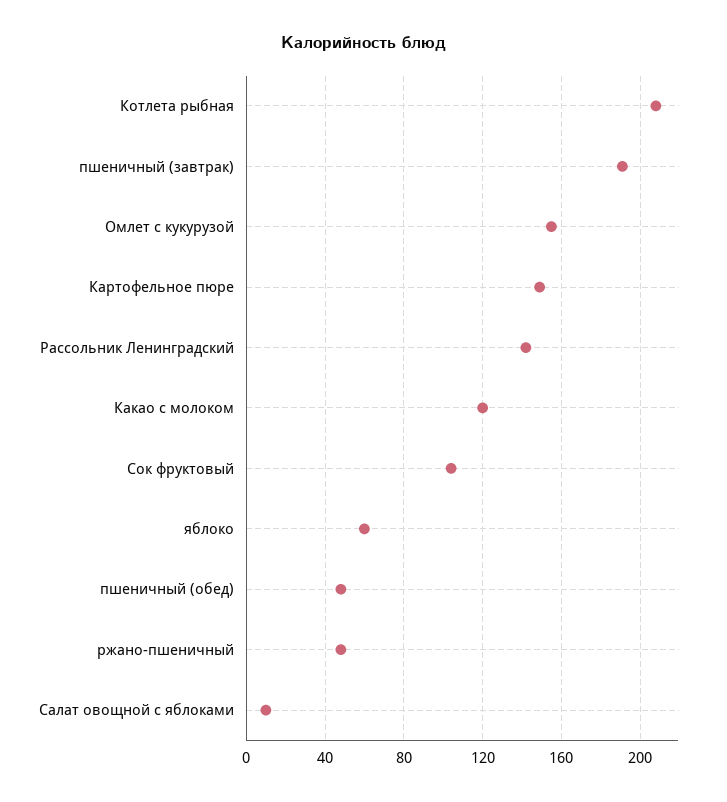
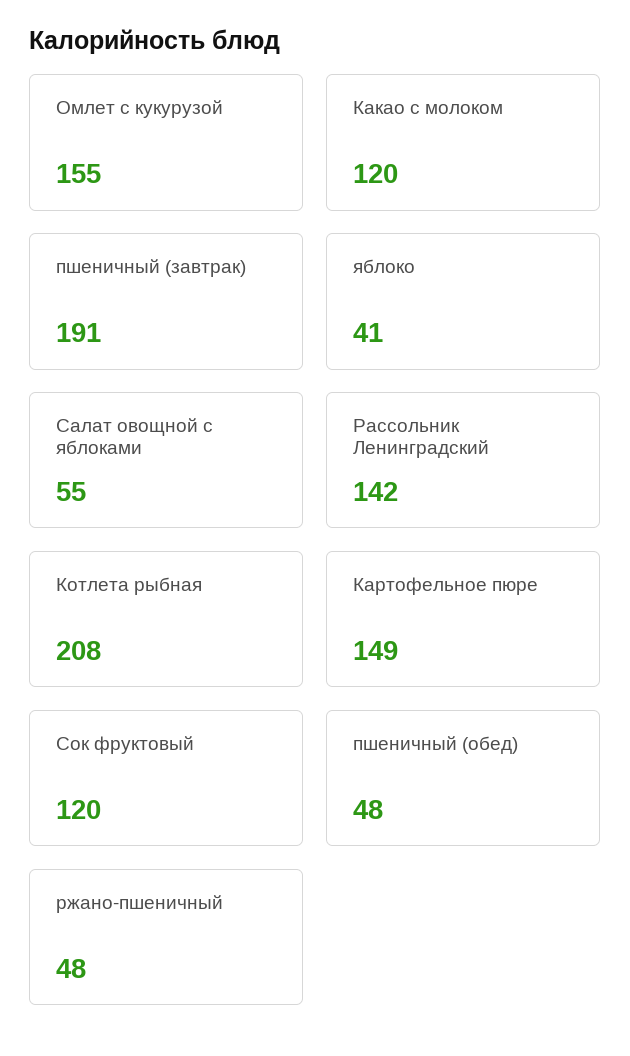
Сок фруктовый: 105 -> 120
яблоко: 60 -> 41
Салат овощной с яблоками: 10 -> 55

